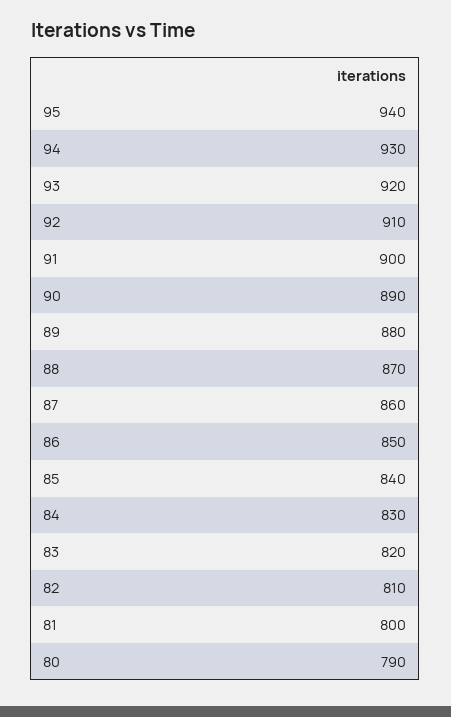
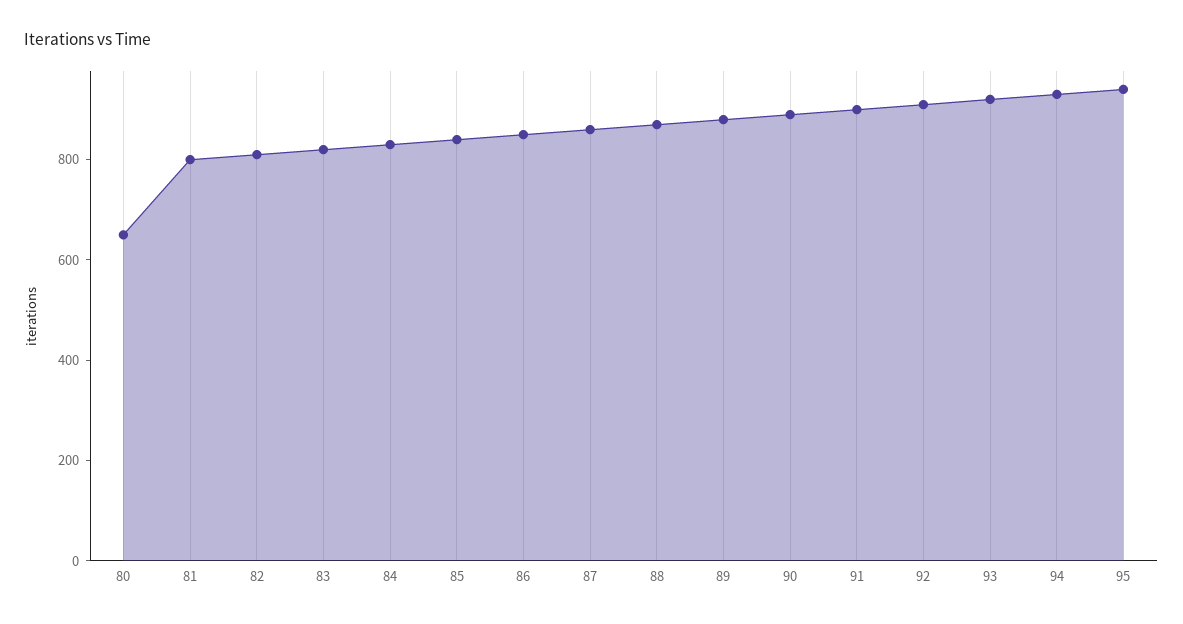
80: 790 -> 650

